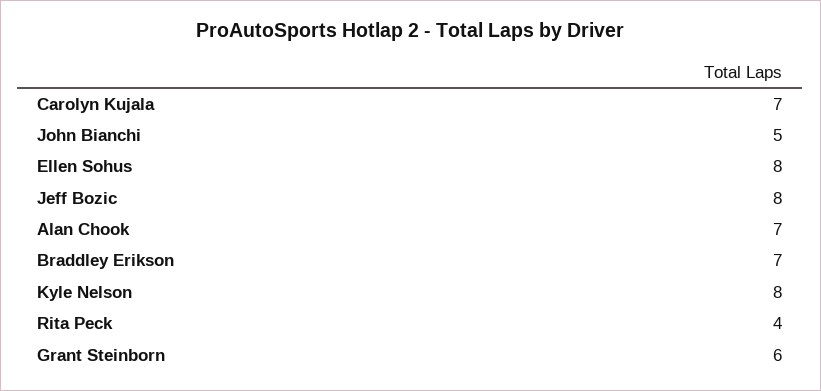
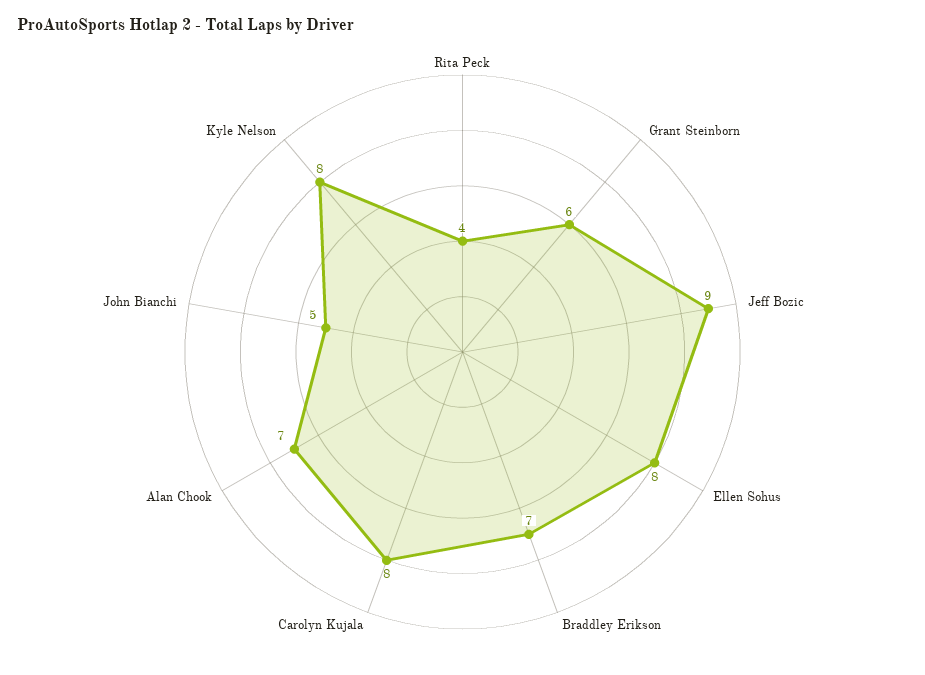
Carolyn Kujala: 7 -> 8
Jeff Bozic: 8 -> 9

